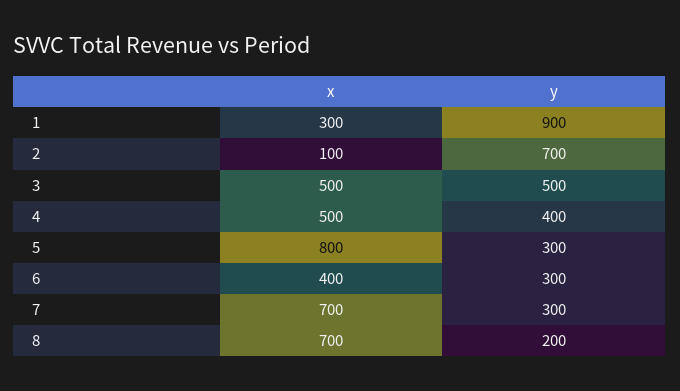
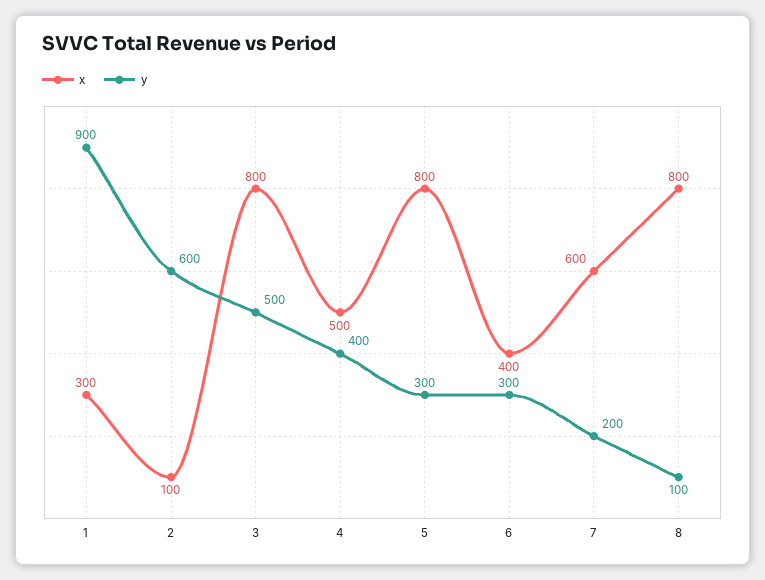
y, 2: 700 -> 600
x, 3: 500 -> 800
x, 7: 700 -> 600
y, 7: 300 -> 200
x, 8: 700 -> 800
y, 8: 200 -> 100

